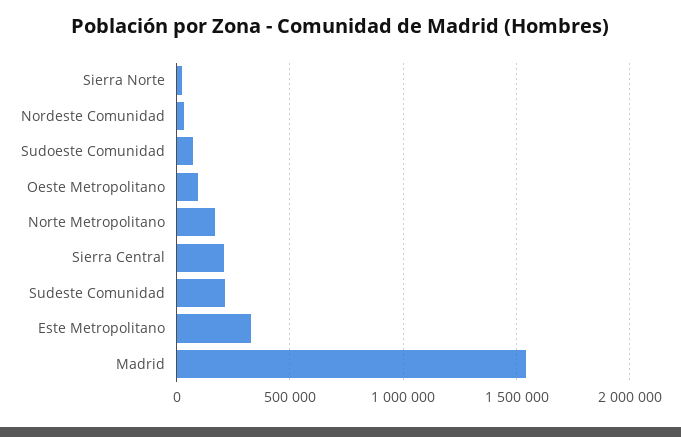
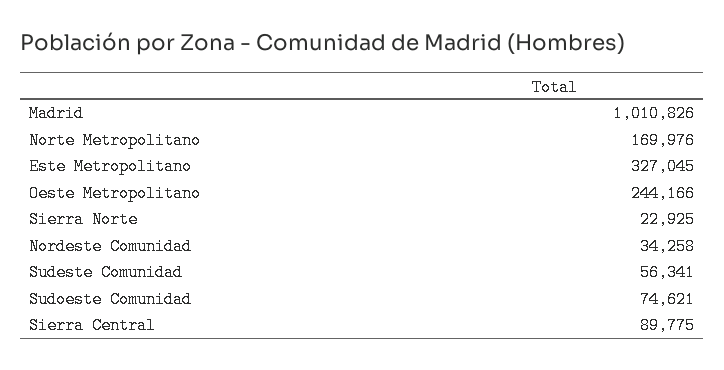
Oeste Metropolitano: 100000 -> 244166
Sierra Central: 200000 -> 89775
Sudeste Comunidad: 200000 -> 56341
Madrid: 1550000 -> 1010826

